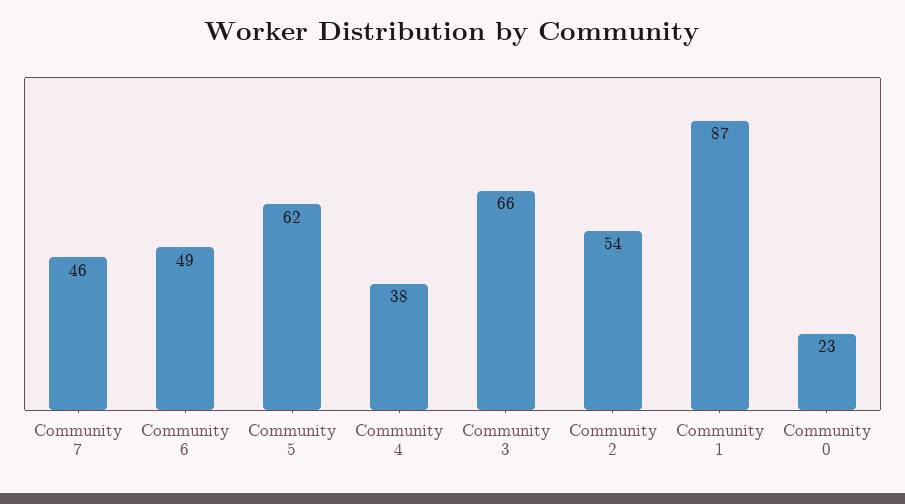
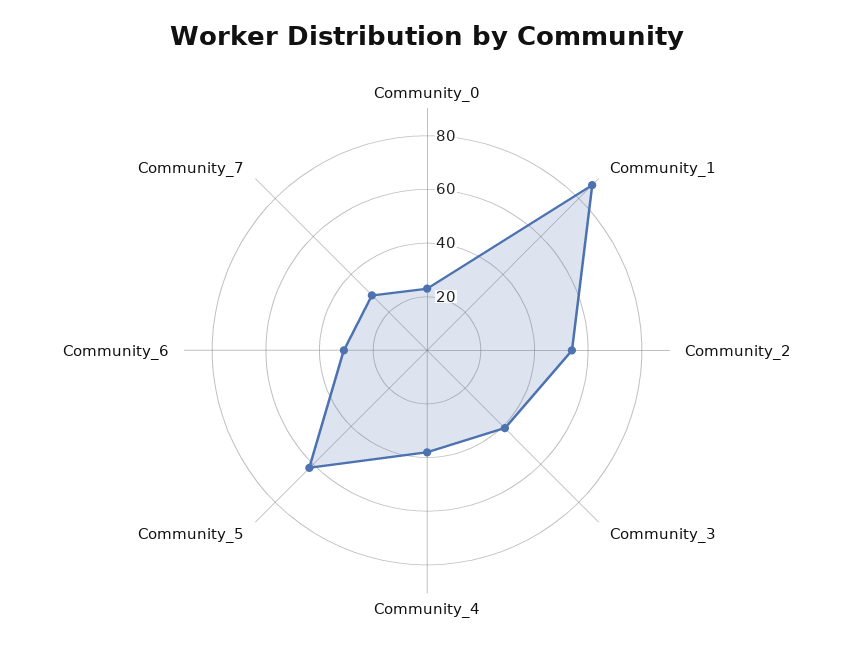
Community 7: 46 -> 30
Community 6: 49 -> 30
Community 3: 66 -> 40

